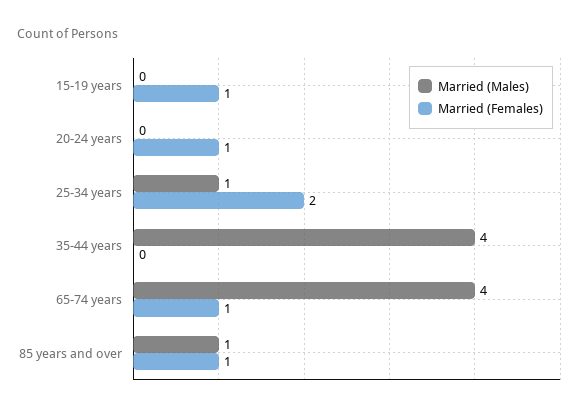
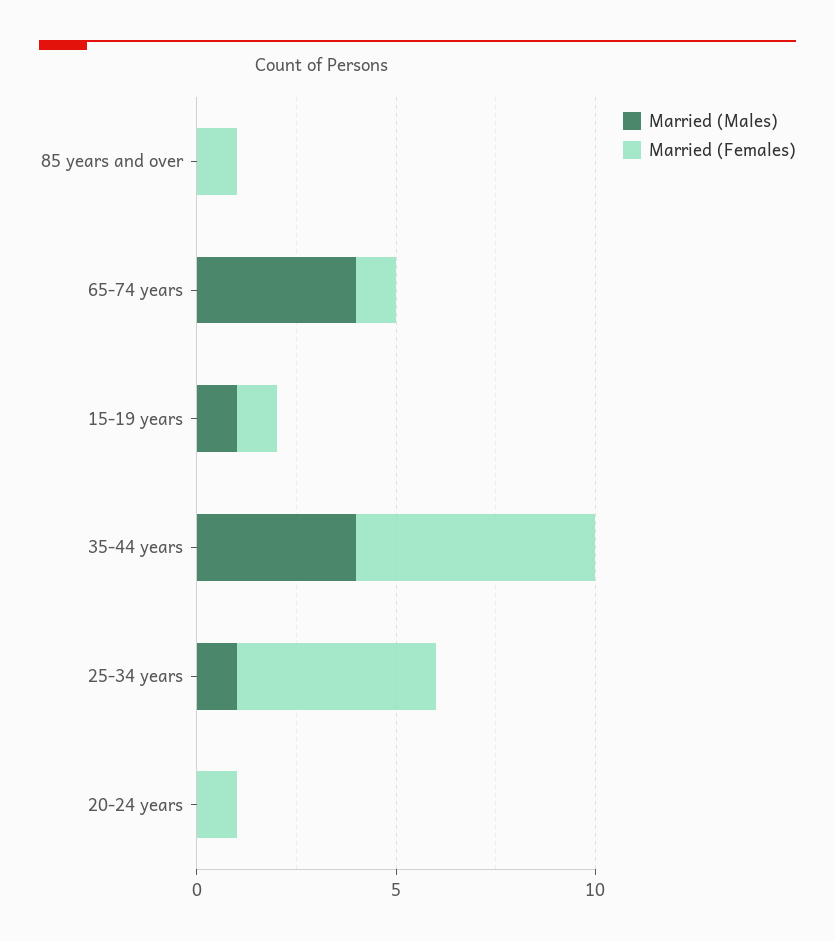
Married (Males), 15-19 years: 0 -> 1
Married (Females), 25-34 years: 2 -> 5
Married (Females), 35-44 years: 0 -> 6
Married (Males), 85 years and over: 1 -> 0

